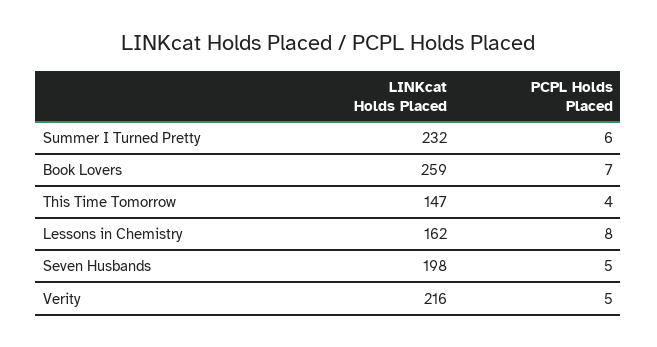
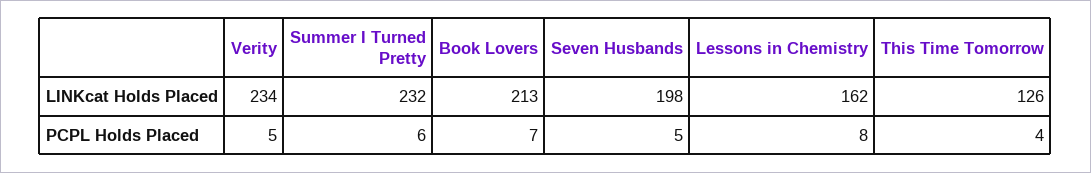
LINKcat Holds Placed, Book Lovers: 259 -> 213
LINKcat Holds Placed, This Time Tomorrow: 147 -> 126
LINKcat Holds Placed, Verity: 216 -> 234

